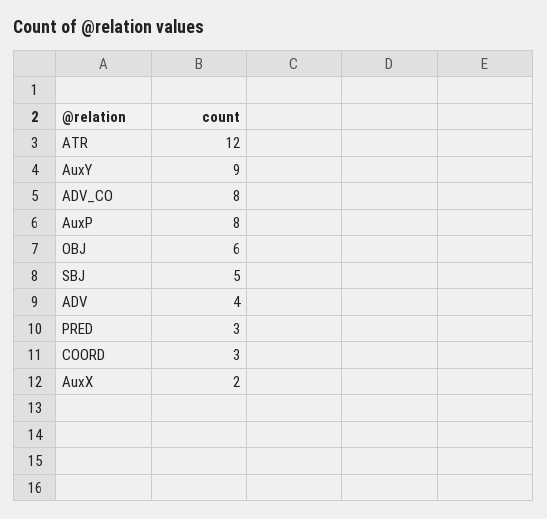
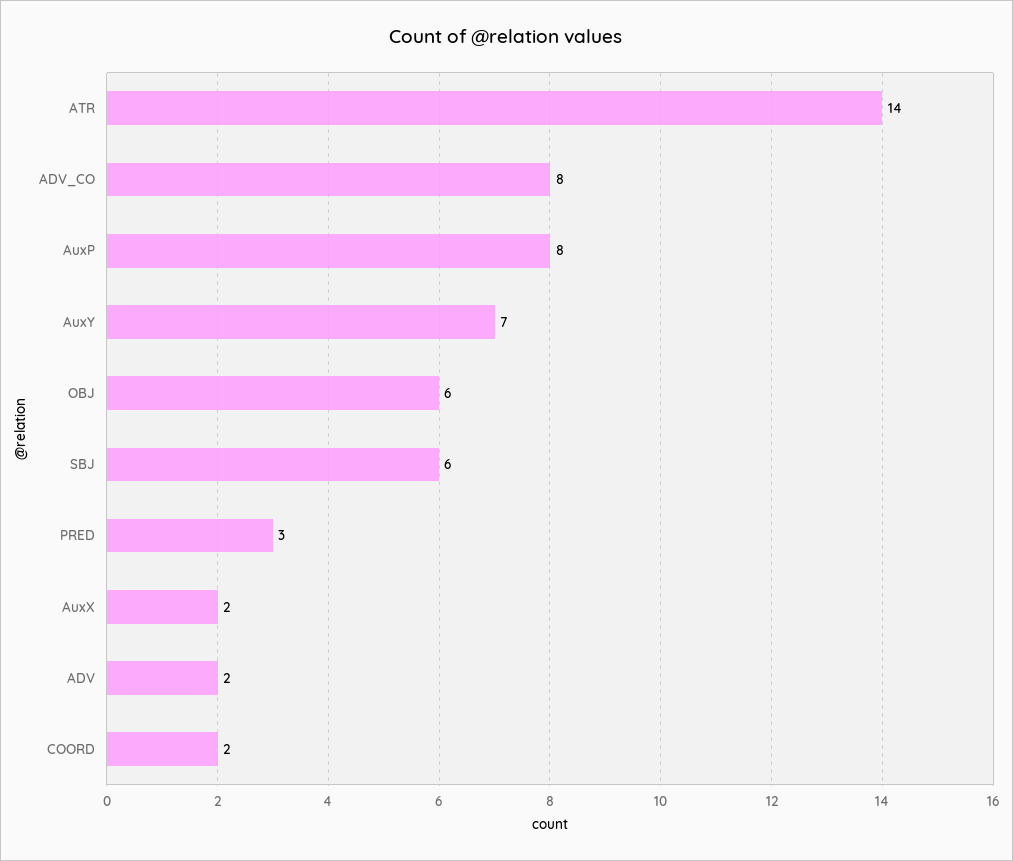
ATR: 12 -> 14
AuxY: 9 -> 7
SBJ: 5 -> 6
ADV: 4 -> 2
COORD: 3 -> 2

